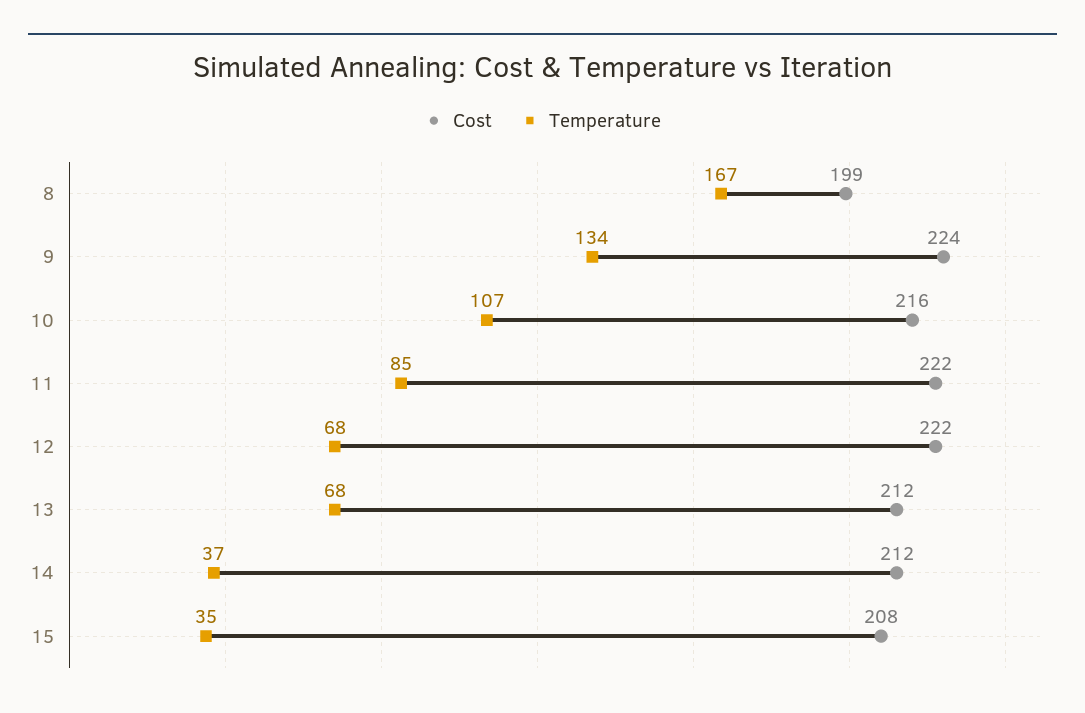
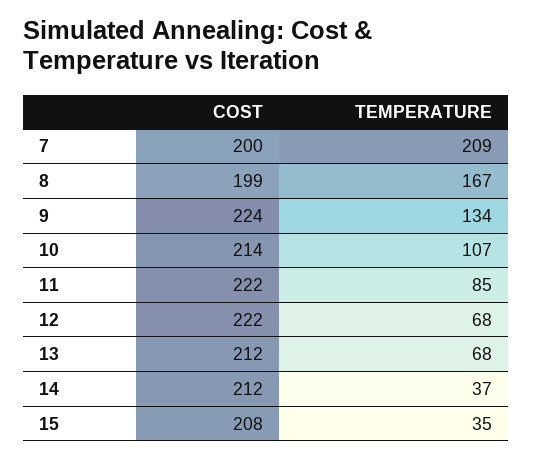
Cost, 10: 216 -> 214
Cost, 7: none -> 200
Temperature, 7: none -> 209

